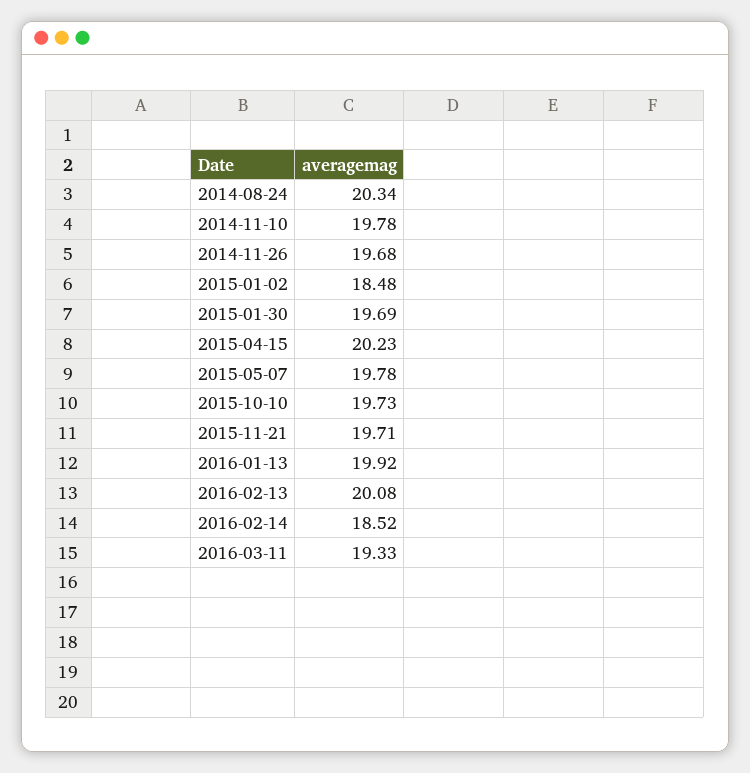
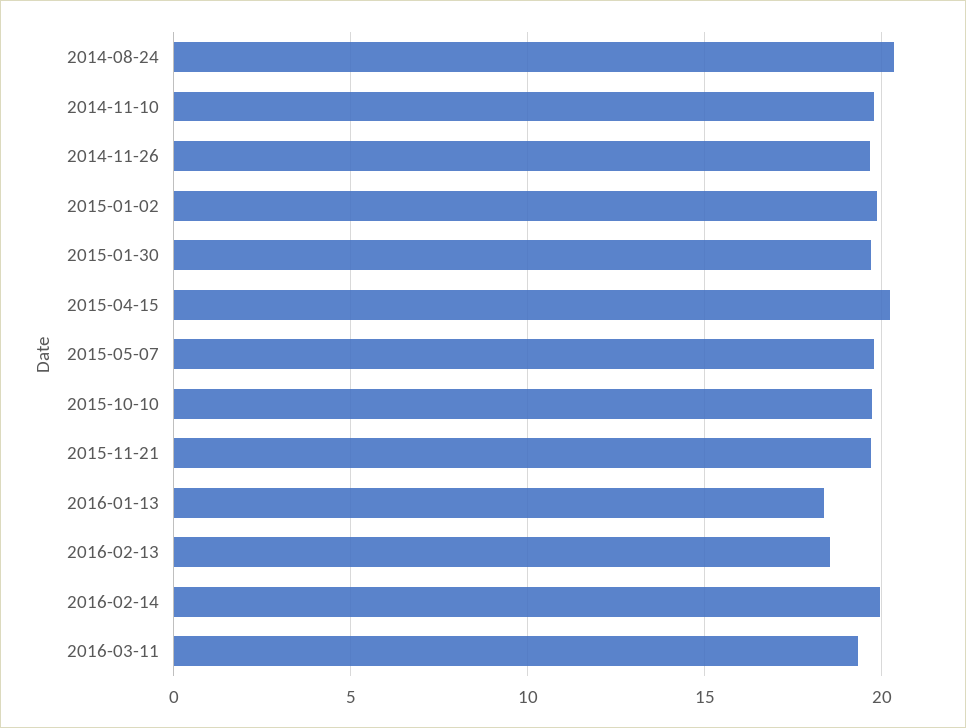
2015-01-02: 18.48 -> 20
2016-01-13: 19.92 -> 18.5
2016-02-13: 20.08 -> 18.5
2016-02-14: 18.52 -> 20

